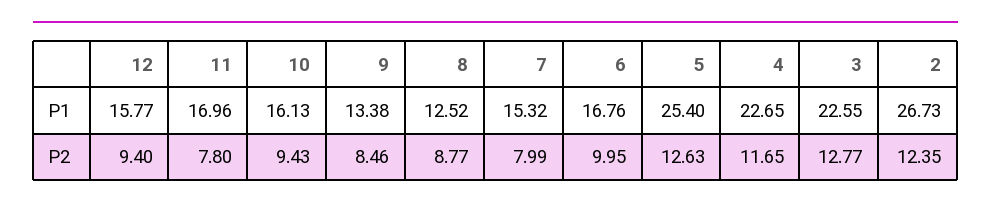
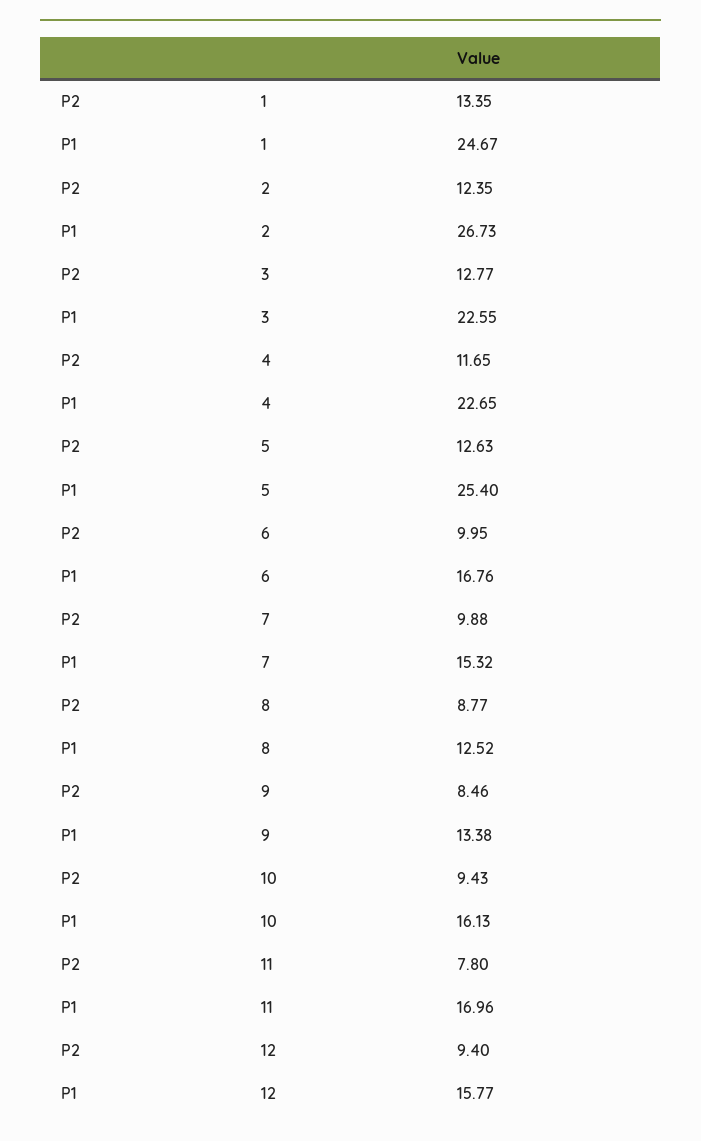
7, P2: 7.99 -> 9.88
1, P2: none -> 13.35
1, P1: none -> 24.67

